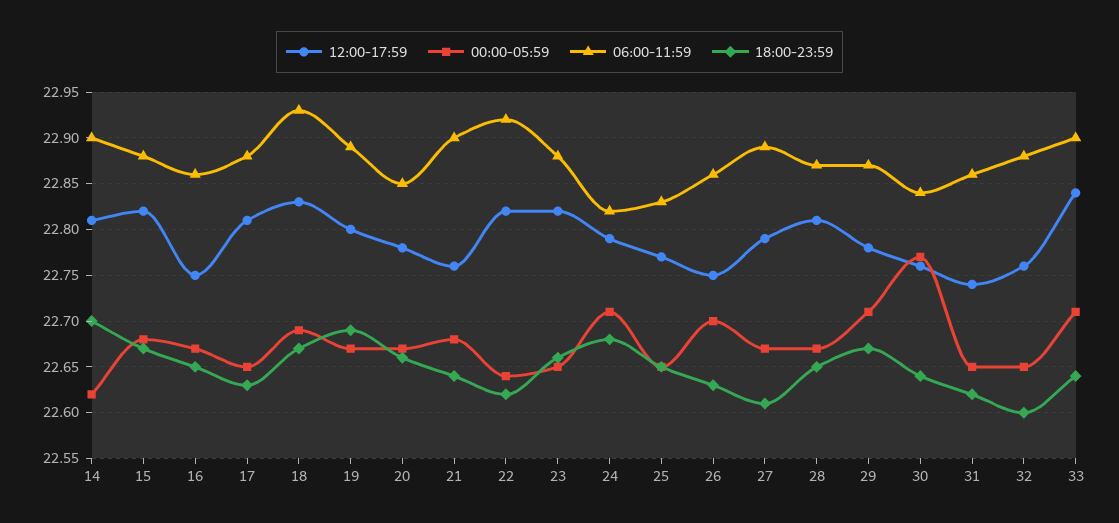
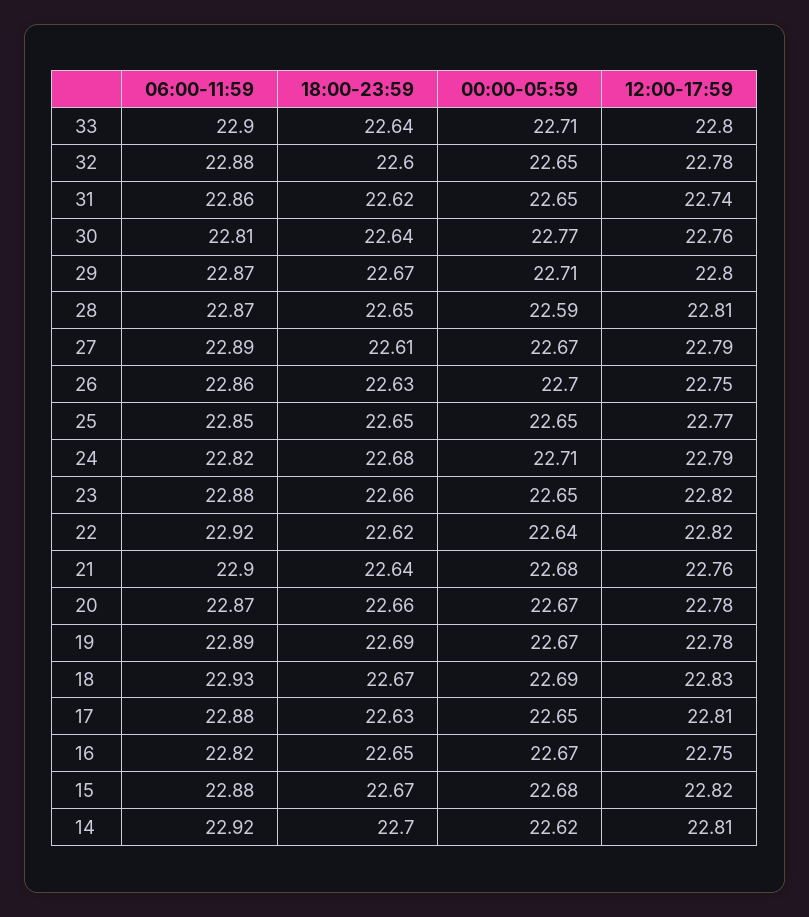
06:00-11:59, 14: 22.9 -> 22.92
06:00-11:59, 16: 22.86 -> 22.82
12:00-17:59, 19: 22.8 -> 22.78
06:00-11:59, 20: 22.85 -> 22.87
06:00-11:59, 25: 22.83 -> 22.85
00:00-05:59, 28: 22.67 -> 22.59
12:00-17:59, 29: 22.78 -> 22.8
06:00-11:59, 30: 22.84 -> 22.81
12:00-17:59, 32: 22.76 -> 22.78
12:00-17:59, 33: 22.84 -> 22.8

